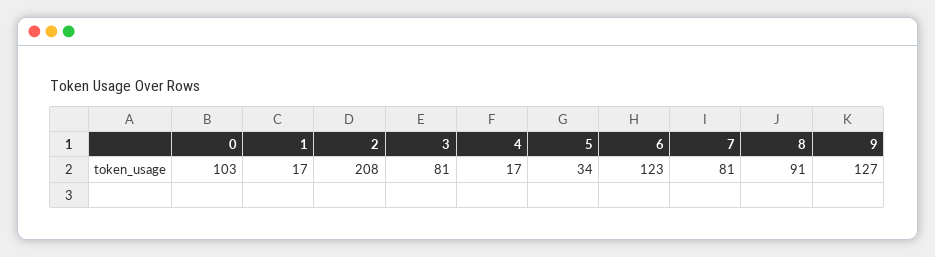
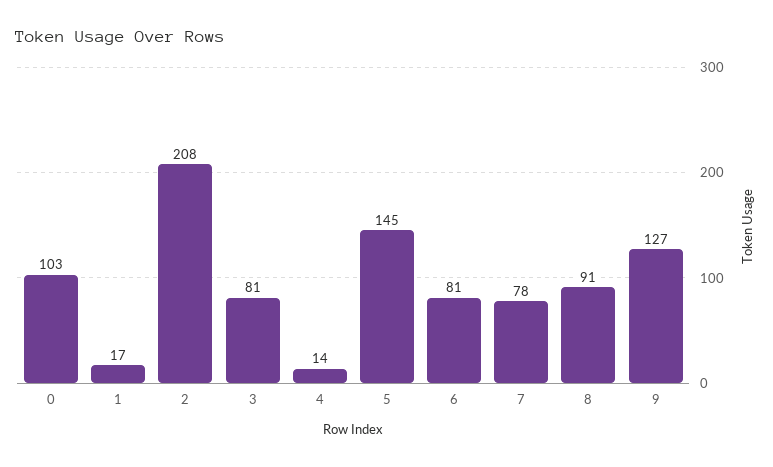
4: 17 -> 14
5: 34 -> 145
6: 123 -> 81
7: 81 -> 78

